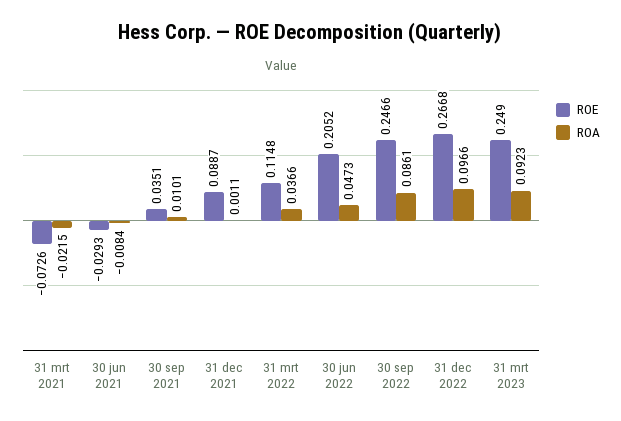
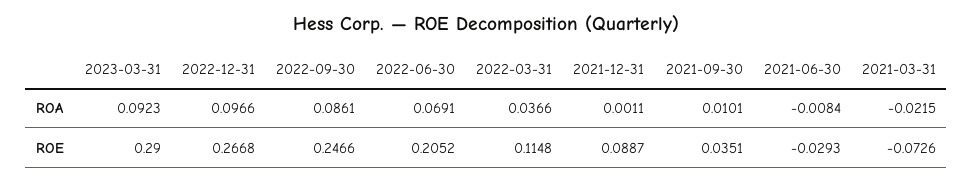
ROA, 30 jun 2022: 0.0473 -> 0.0691
ROE, 31 mrt 2023: 0.249 -> 0.29

